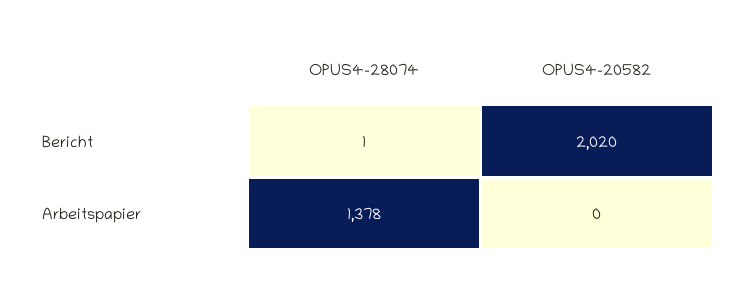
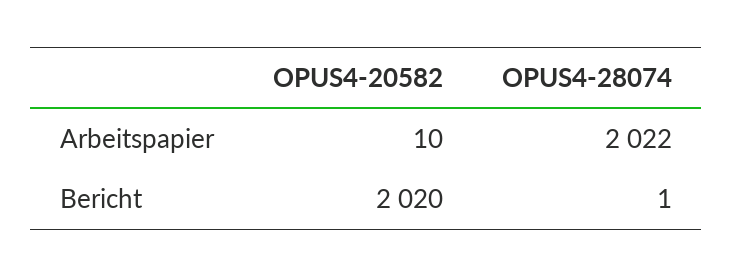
OPUS4-28074, Arbeitspapier: 1378 -> 2022
OPUS4-20582, Arbeitspapier: 0 -> 10

